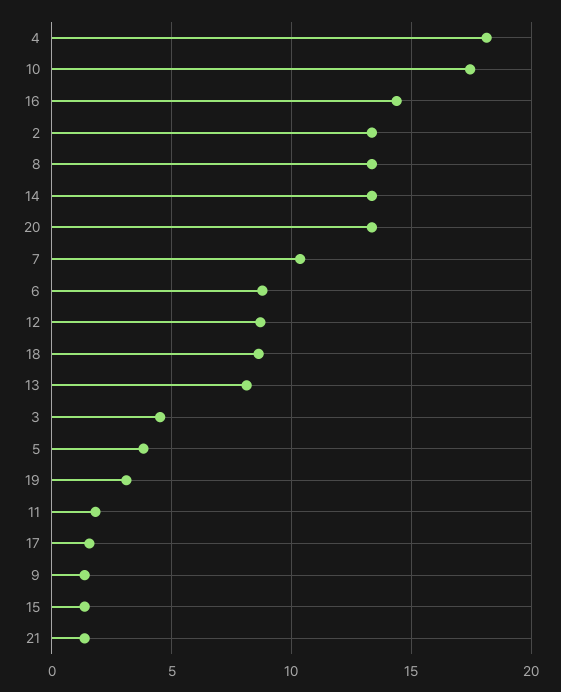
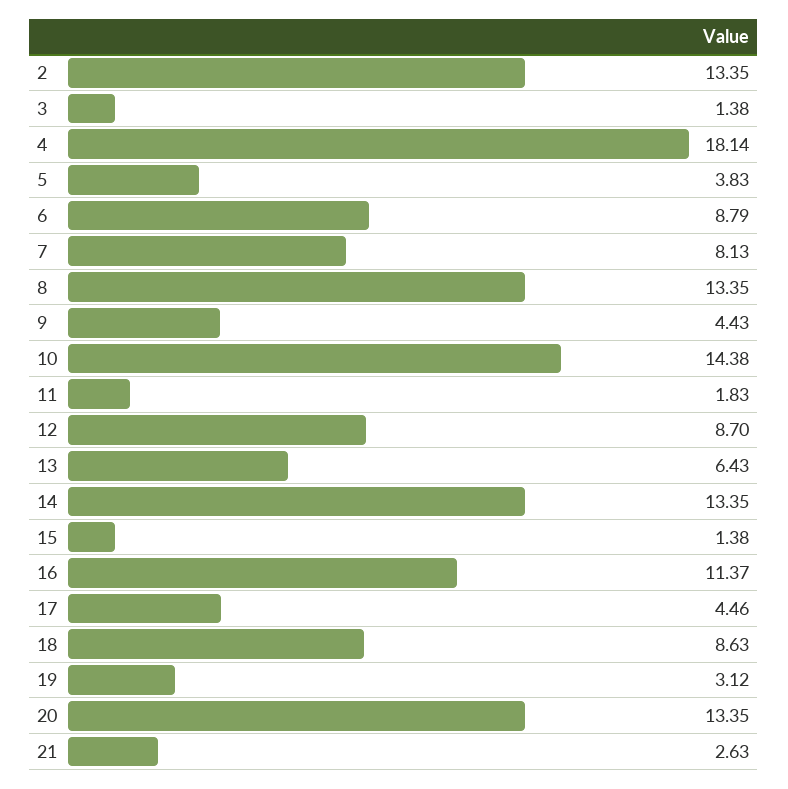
10: 17.5 -> 14.38
16: 14.5 -> 11.37
7: 10.5 -> 8.13
13: 8 -> 6.43
3: 4.5 -> 1.38
17: 1.5 -> 4.46
9: 1.5 -> 4.43
21: 1.5 -> 2.63

